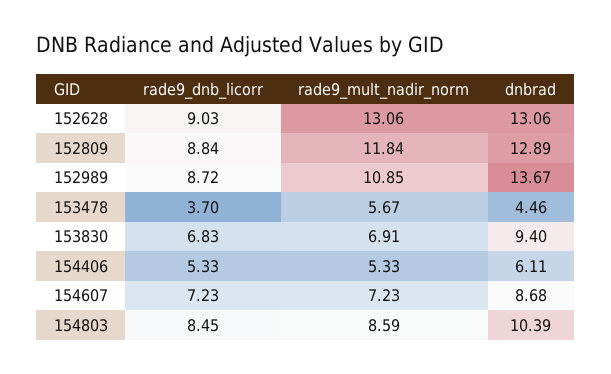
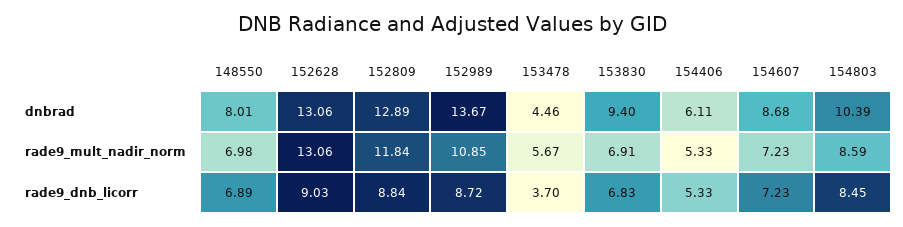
dnbrad, 148550: none -> 8.01
rade9_mult_nadir_norm, 148550: none -> 6.98
rade9_dnb_licorr, 148550: none -> 6.89

